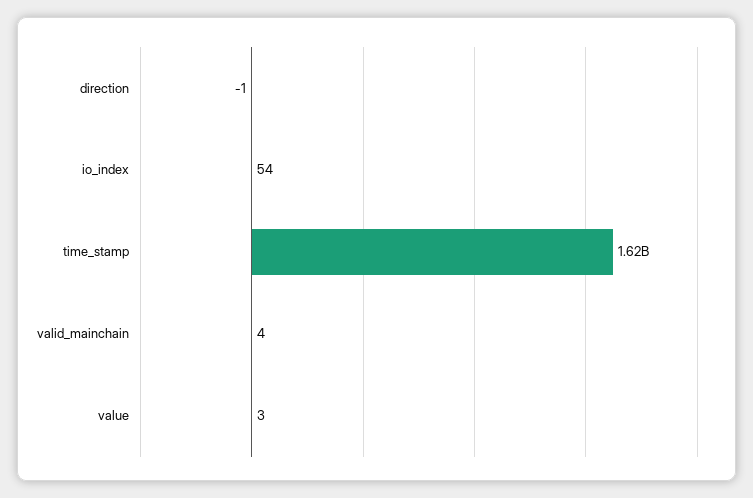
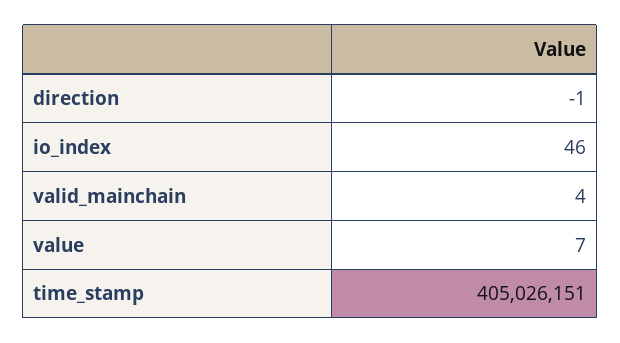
io_index: 54 -> 46
time_stamp: 1620000000 -> 405026151
value: 3 -> 7

